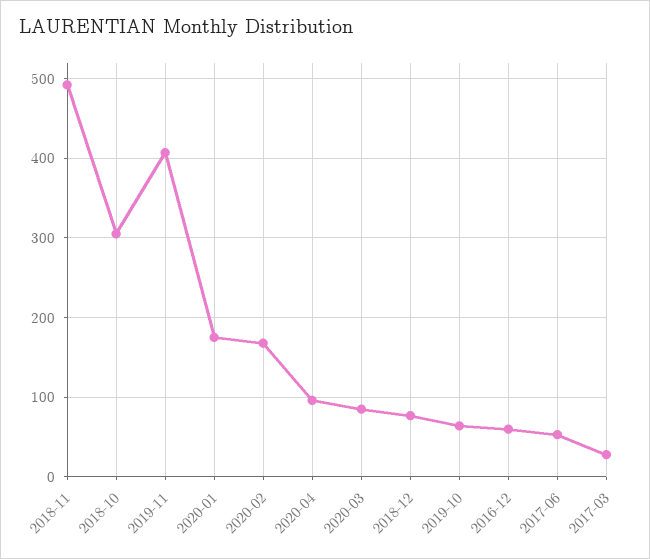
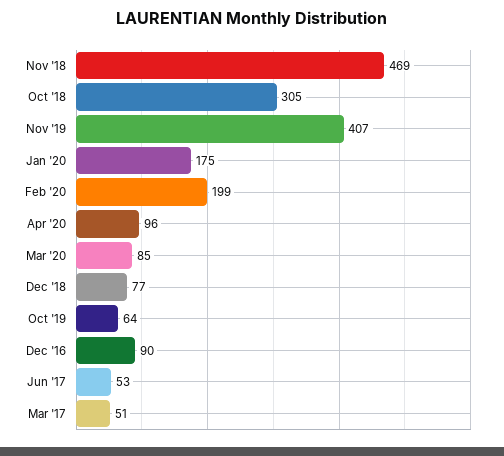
2018-11: 490 -> 469
2020-02: 170 -> 199
2016-12: 60 -> 90
2017-03: 30 -> 51

